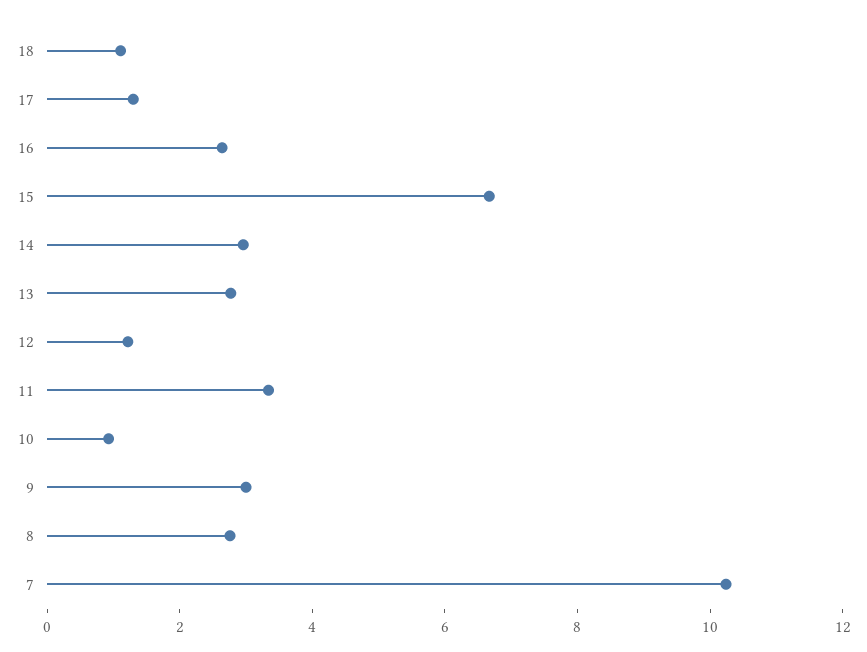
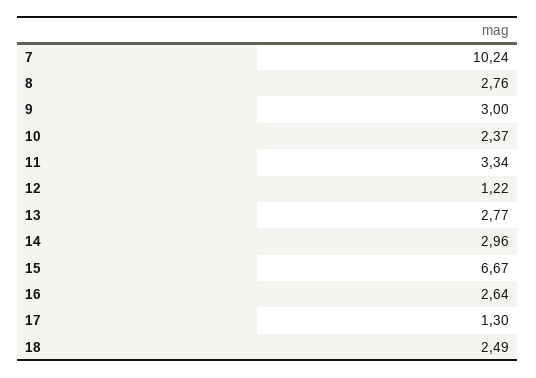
18: 1 -> 2.49
10: 1 -> 2.37

